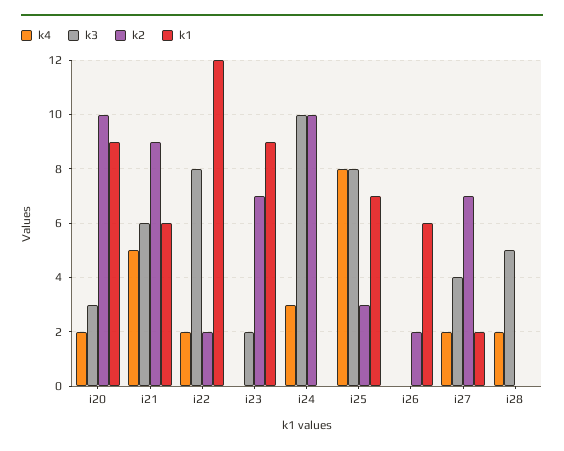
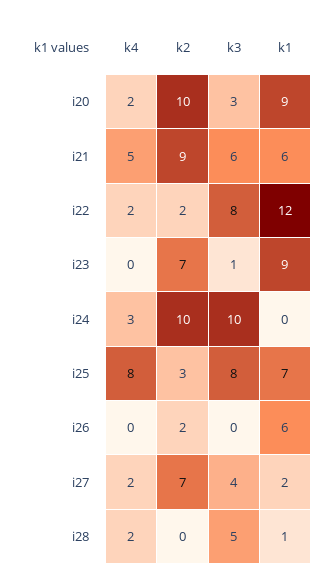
k3, i23: 2 -> 1
k1, i28: 0 -> 1

